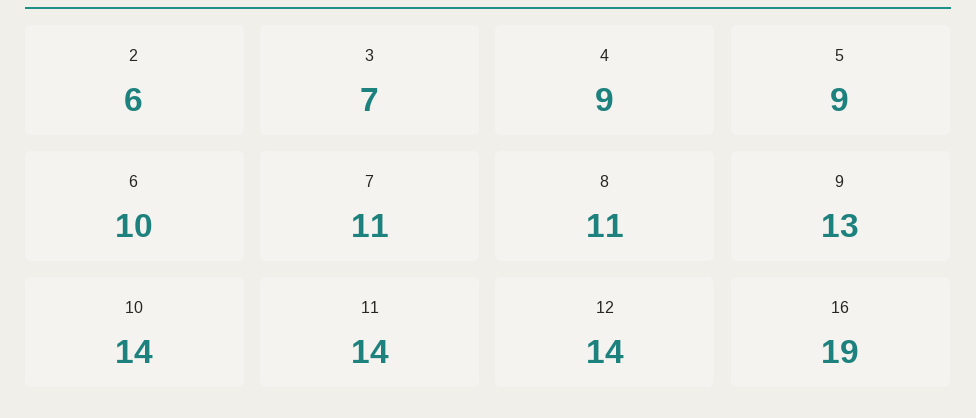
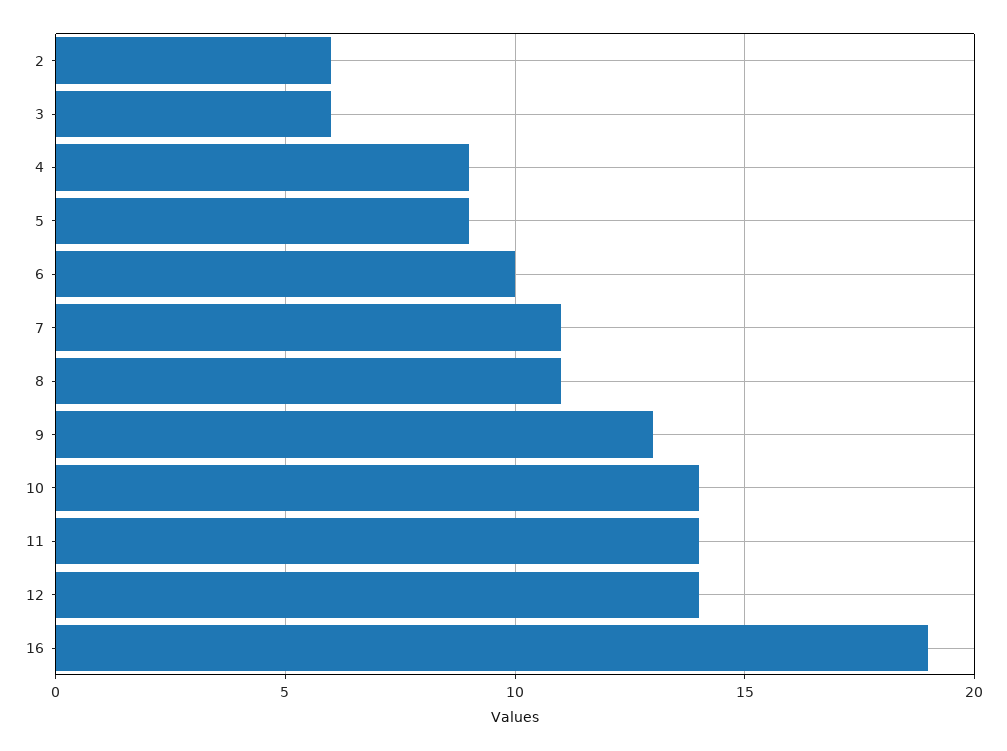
3: 7 -> 6

